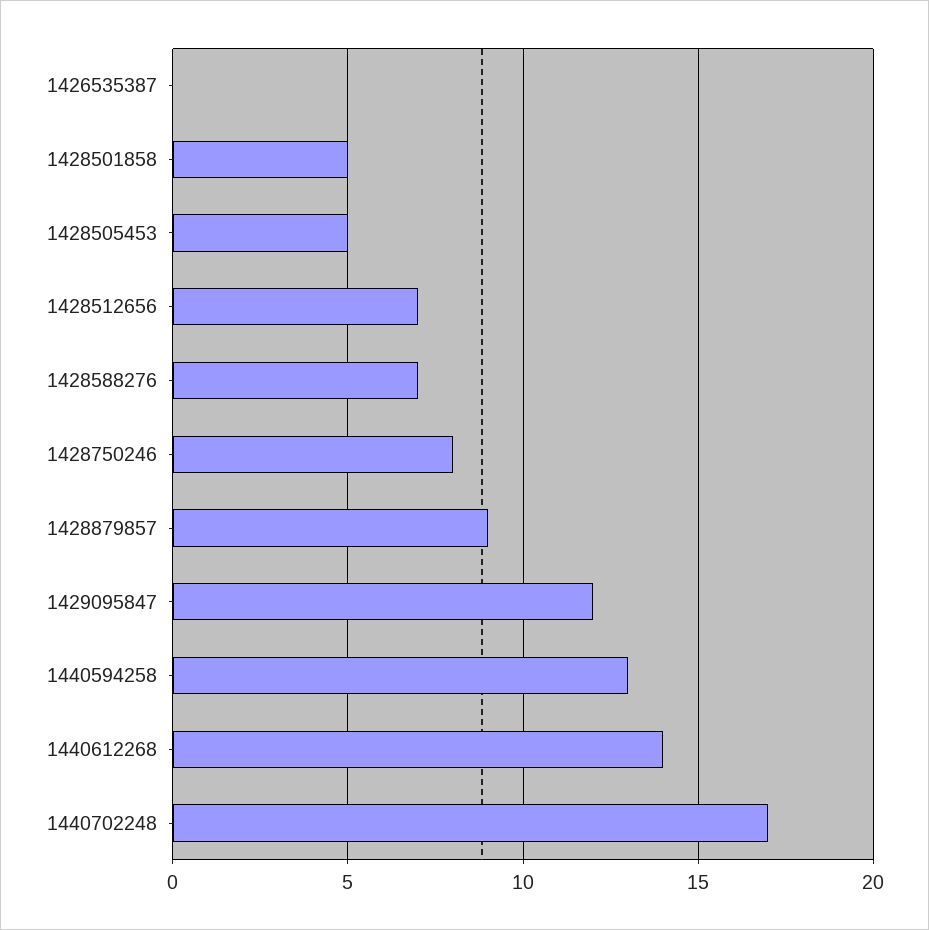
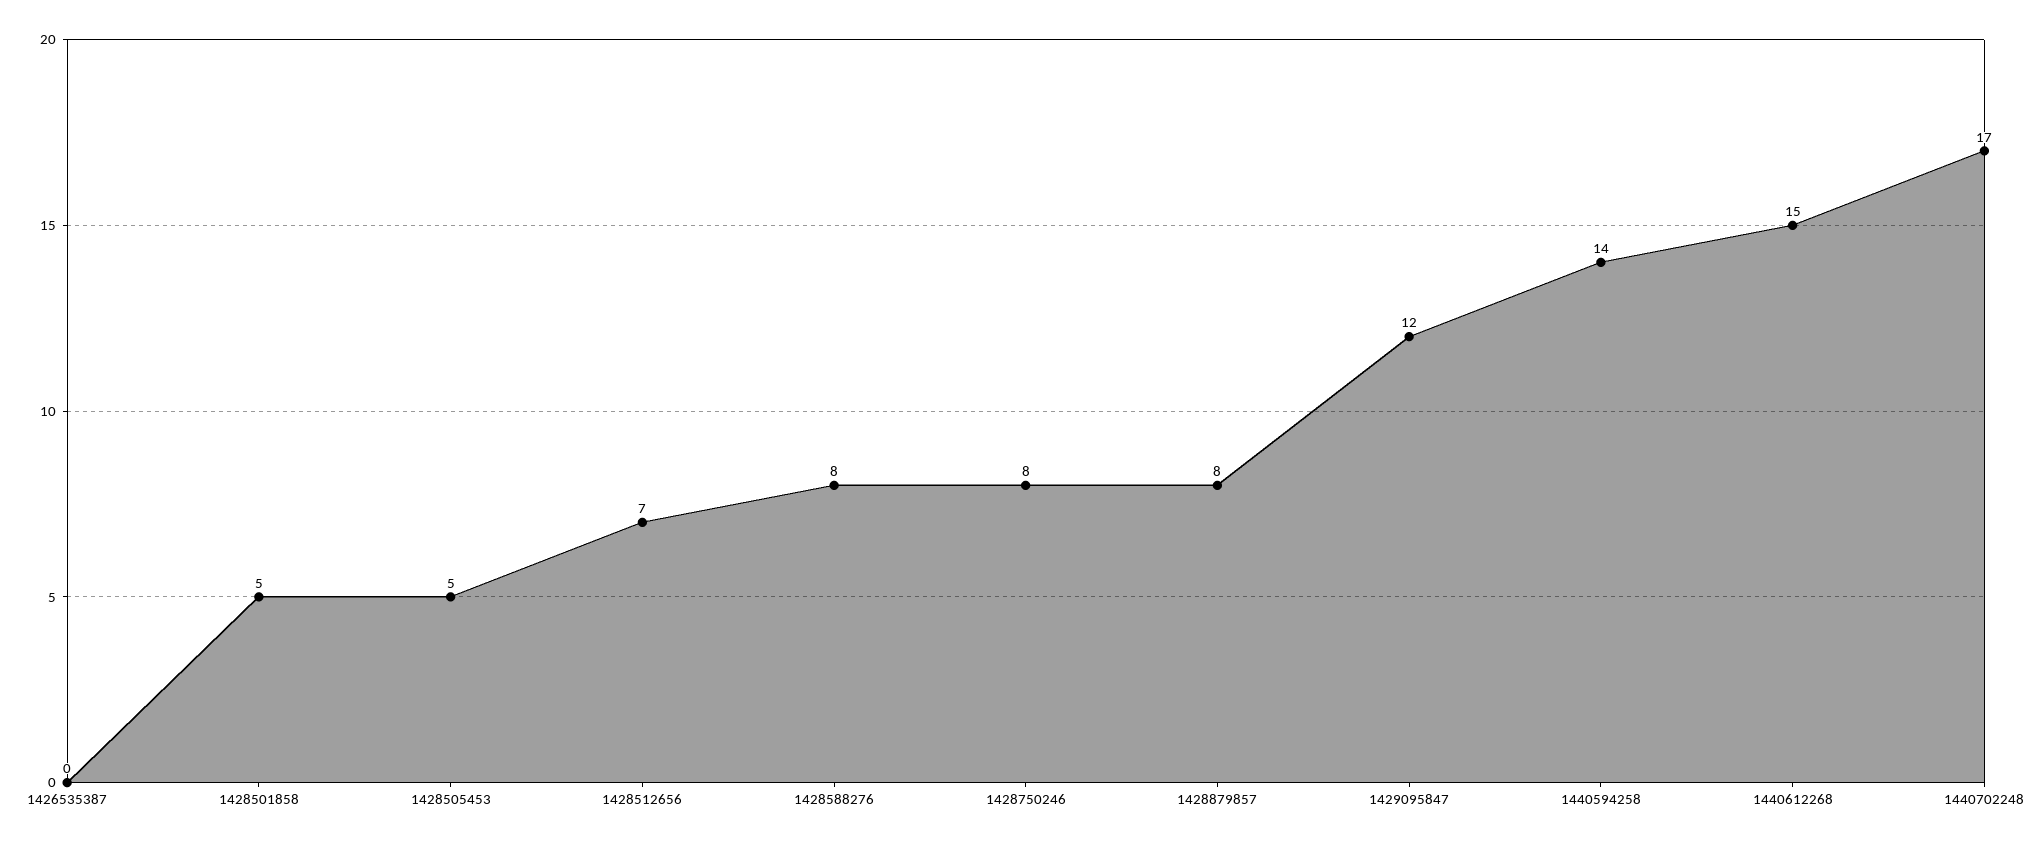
1428588276: 7 -> 8
1428879857: 9 -> 8
1440594258: 13 -> 14
1440612268: 14 -> 15

